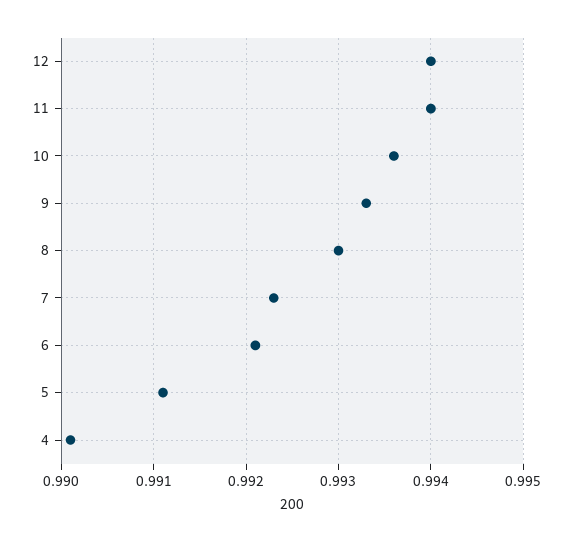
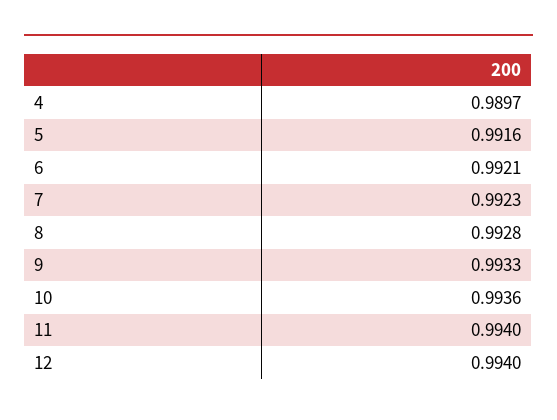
8: 0.993 -> 0.9928
5: 0.9911 -> 0.9916
4: 0.9901 -> 0.9897

